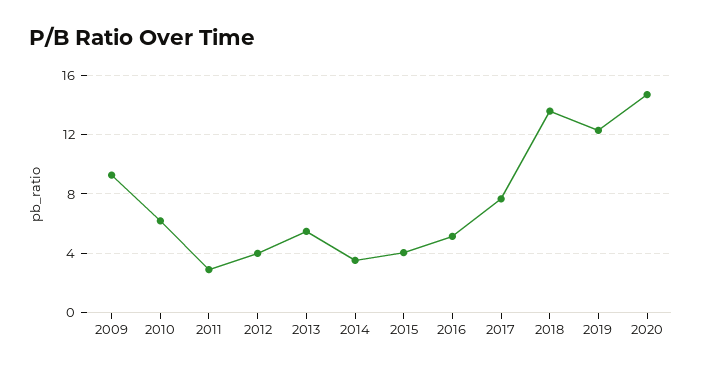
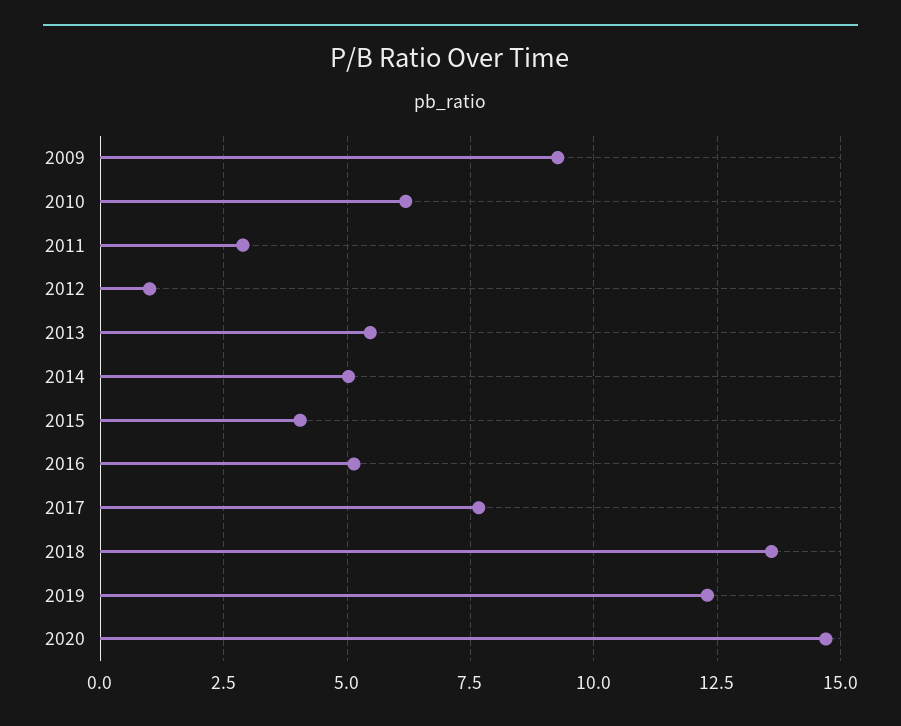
2012: 4 -> 1
2014: 3.5 -> 5

